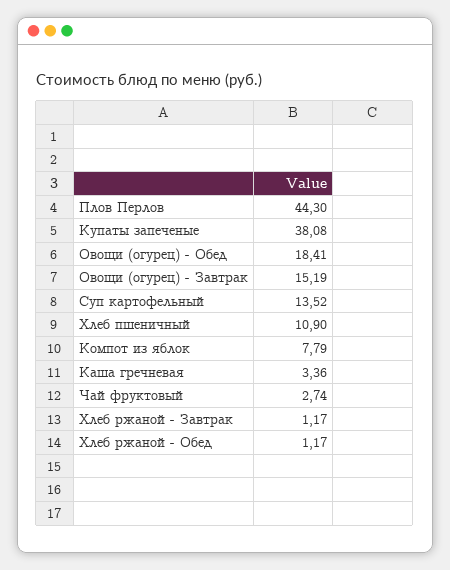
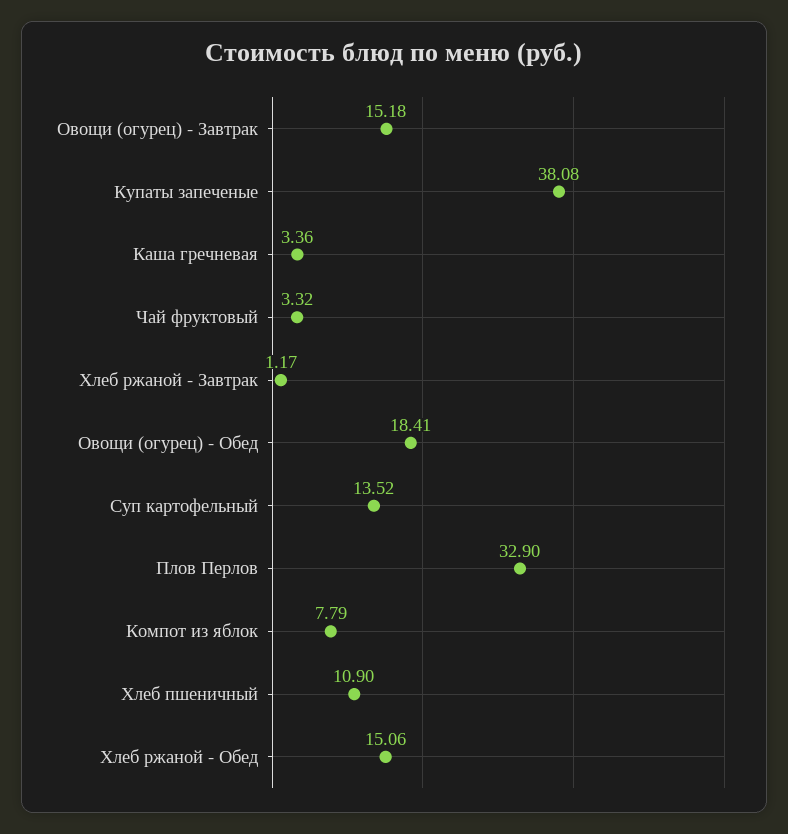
Плов Перлов: 44.3 -> 32.9
Овощи (огурец) - Завтрак: 15.19 -> 15.18
Чай фруктовый: 2.74 -> 3.32
Хлеб ржаной - Обед: 1.17 -> 15.06

